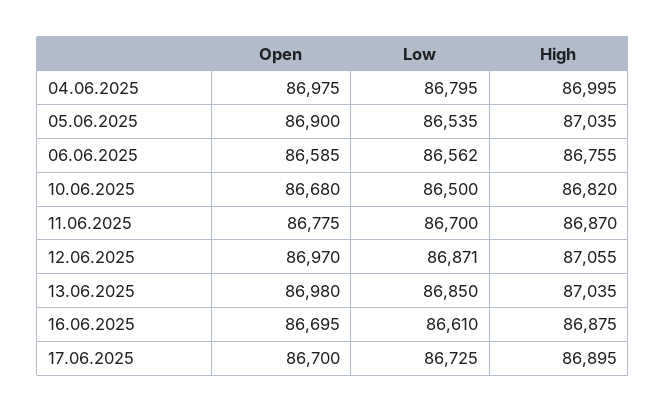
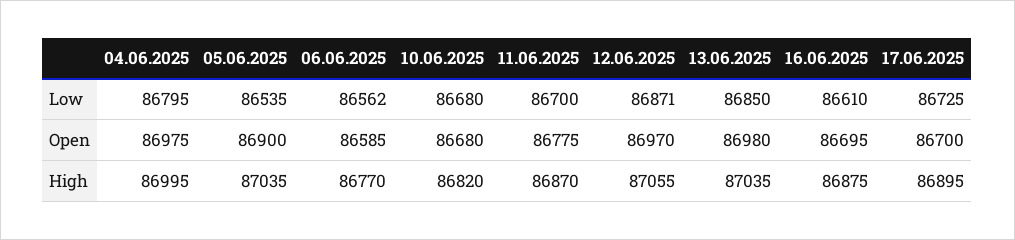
High, 06.06.2025: 86755 -> 86770
Low, 10.06.2025: 86500 -> 86680

